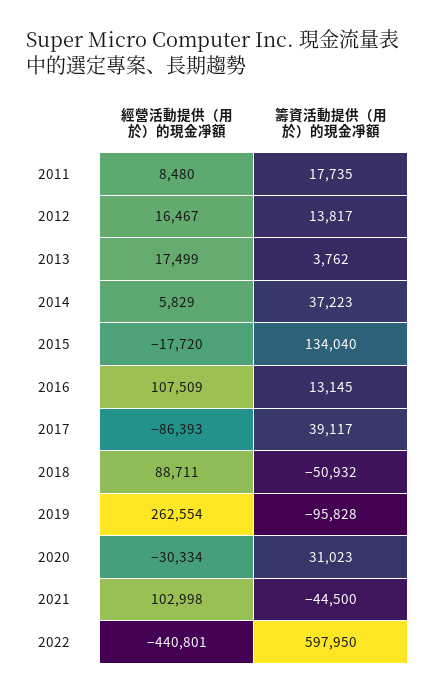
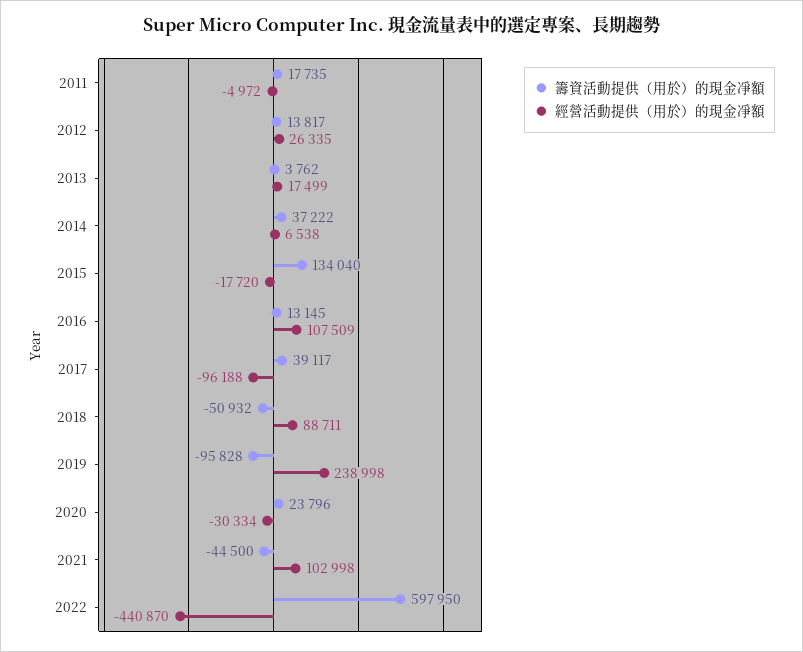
經營活動提供（用於）的現金凈額, 2011: 8480 -> -4972
經營活動提供（用於）的現金凈額, 2012: 16467 -> 26335
經營活動提供（用於）的現金凈額, 2014: 5829 -> 6538
籌資活動提供（用於）的現金凈額, 2014: 37223 -> 37222
經營活動提供（用於）的現金凈額, 2017: -86393 -> -96188
經營活動提供（用於）的現金凈額, 2019: 262554 -> 238998
籌資活動提供（用於）的現金凈額, 2020: 31023 -> 23796
經營活動提供（用於）的現金凈額, 2022: -440801 -> -440870

